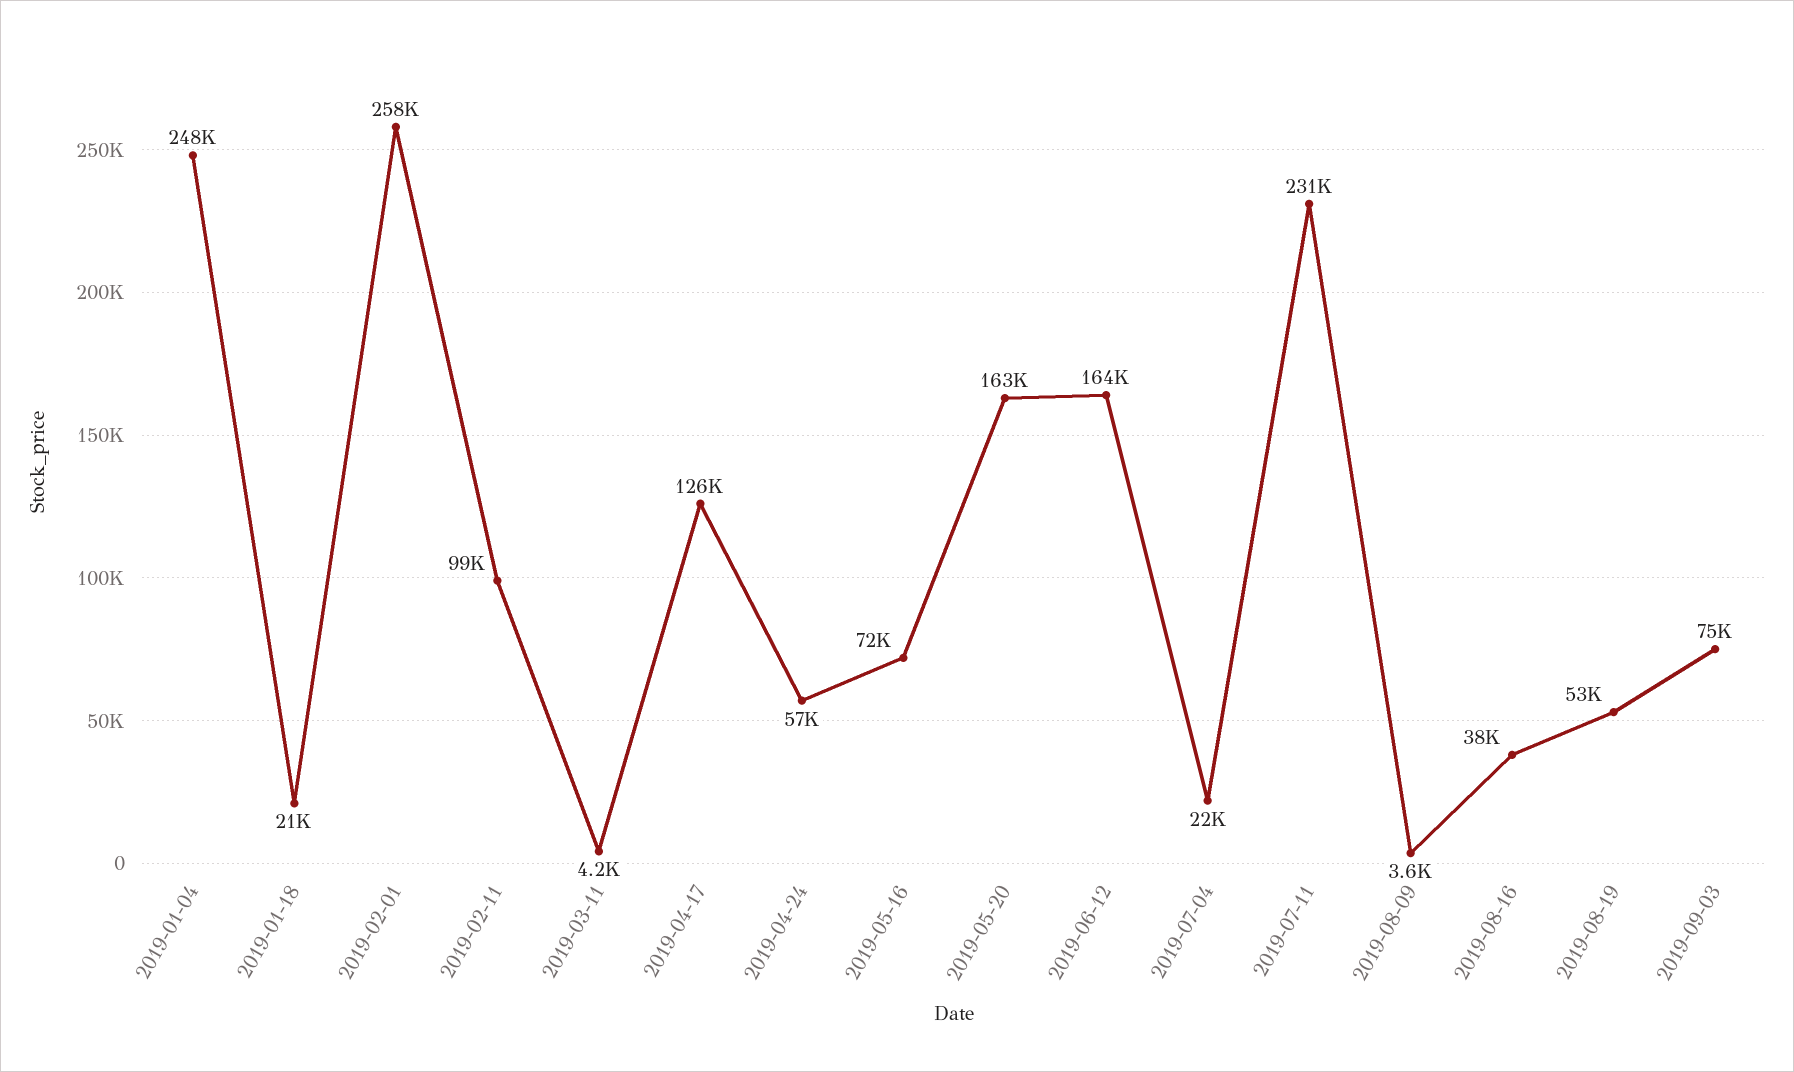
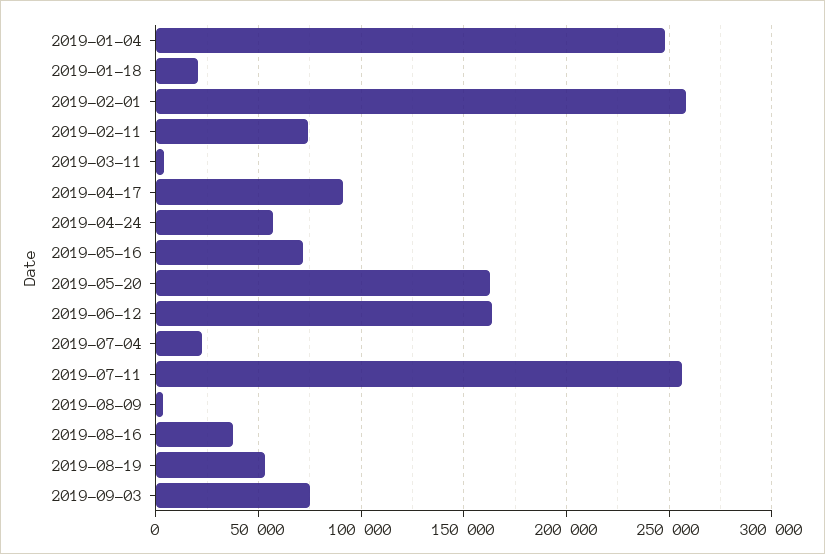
2019-02-11: 99000 -> 75000
2019-04-17: 126000 -> 90000
2019-07-11: 231000 -> 255000

